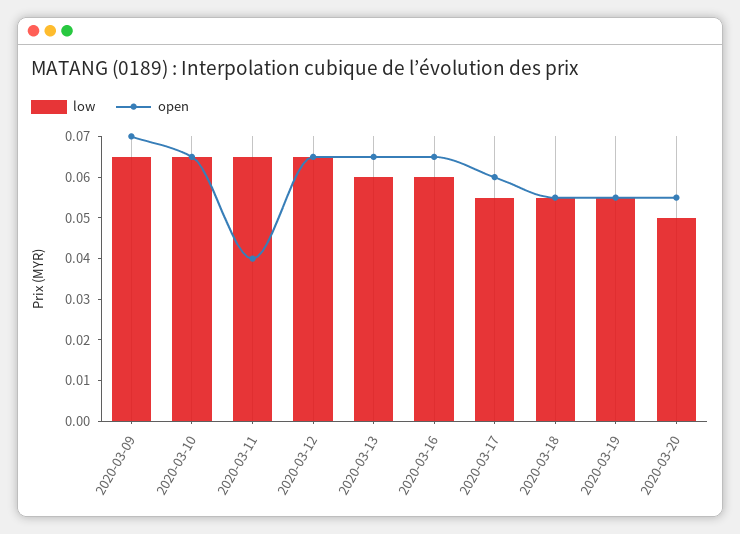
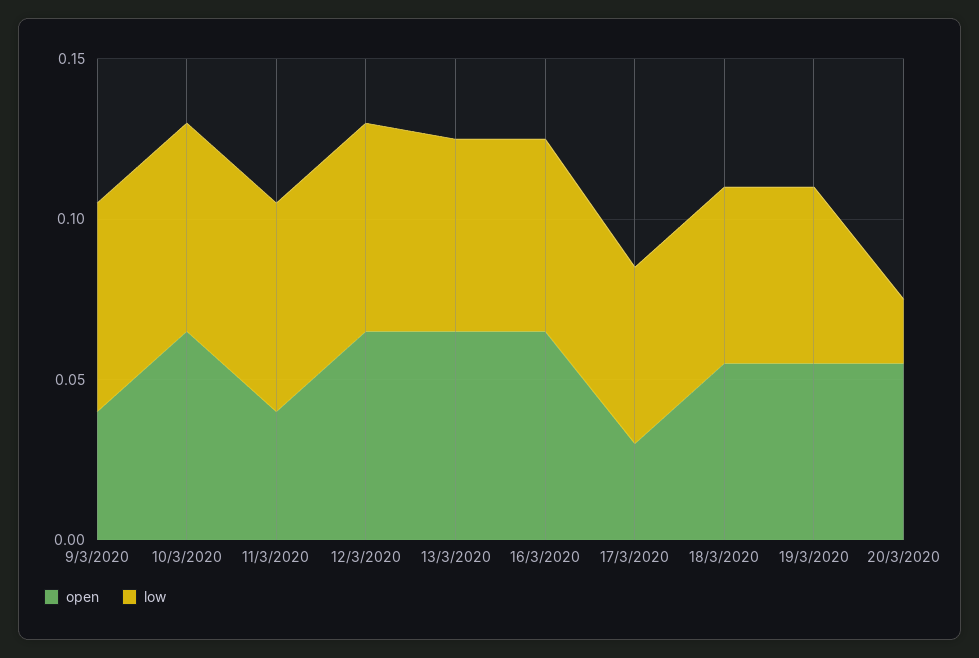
open, 2020-03-09: 0.07 -> 0.04
open, 2020-03-17: 0.06 -> 0.03
low, 2020-03-20: 0.05 -> 0.02

